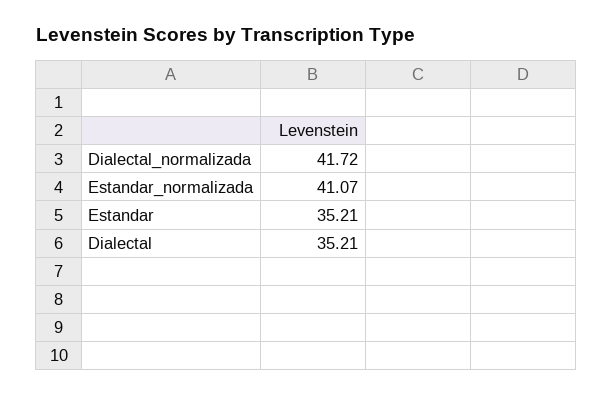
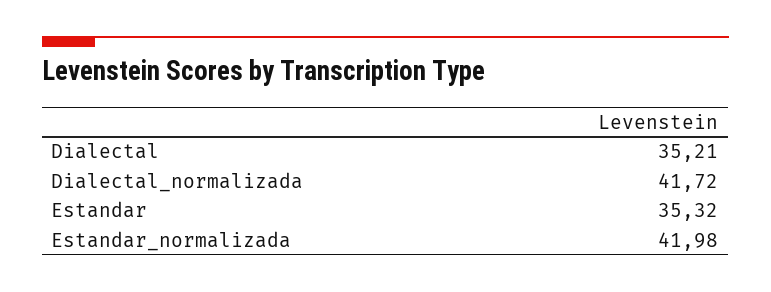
Estandar_normalizada: 41.07 -> 41.98
Estandar: 35.21 -> 35.32

